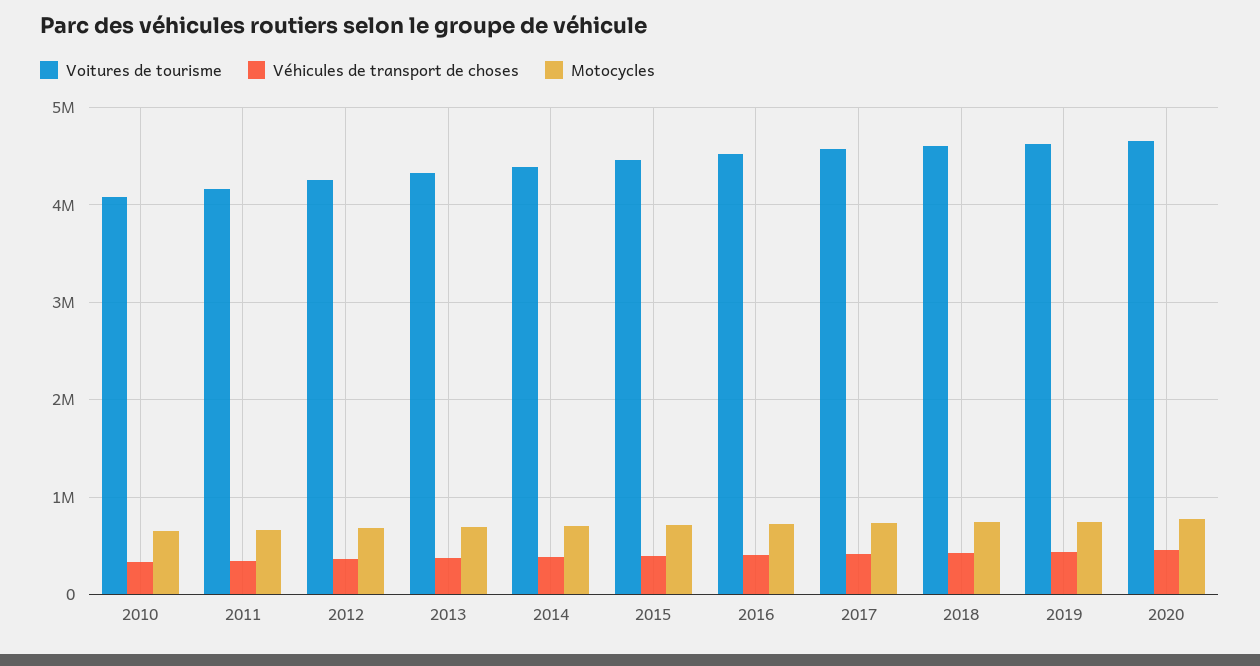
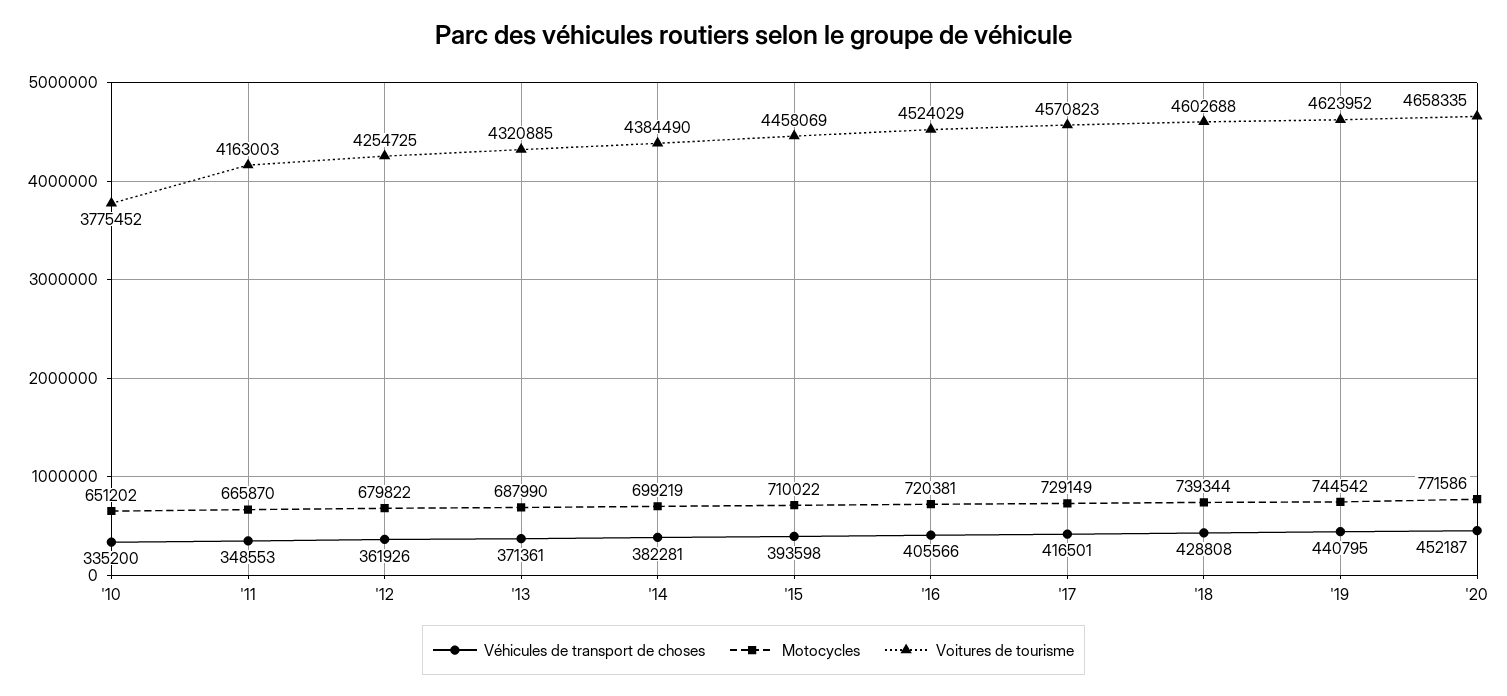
Voitures de tourisme, 2010: 4100000 -> 3775452

